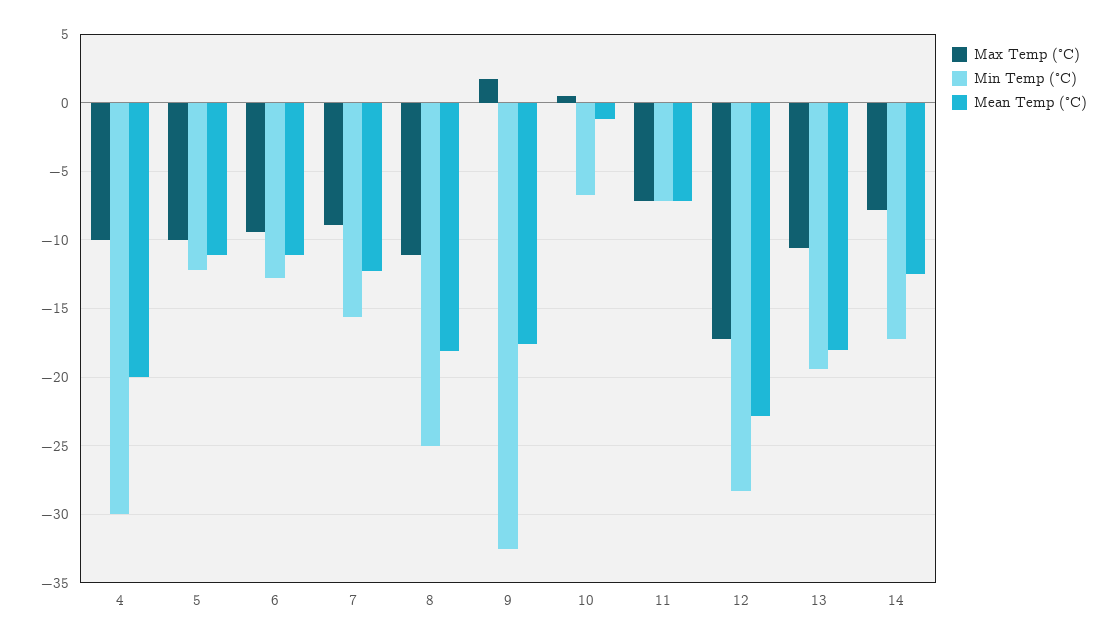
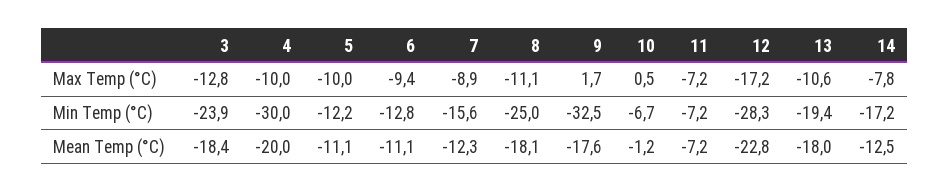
Max Temp (°C), 3: none -> -12.8
Min Temp (°C), 3: none -> -23.9
Mean Temp (°C), 3: none -> -18.4

